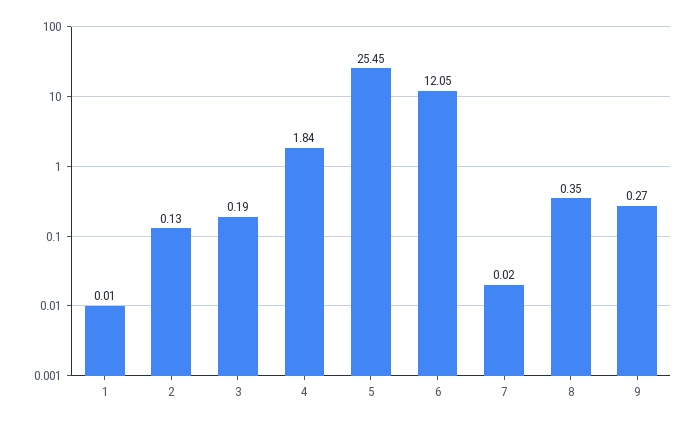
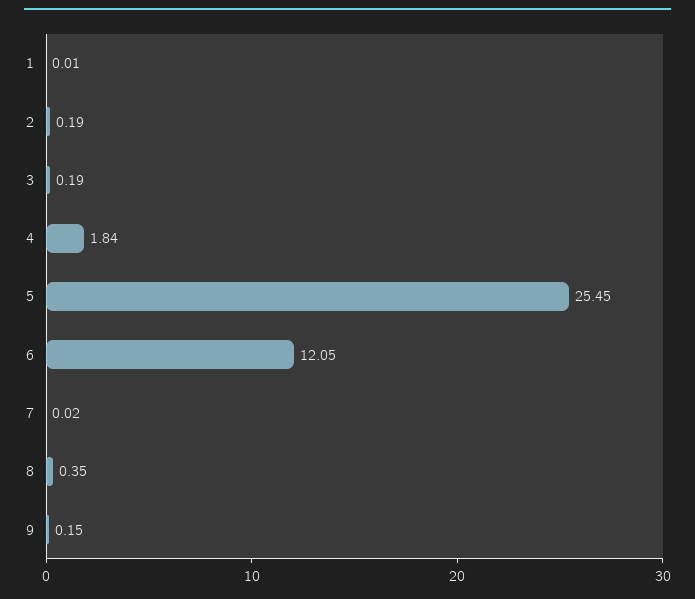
2: 0.13 -> 0.19
9: 0.27 -> 0.15

